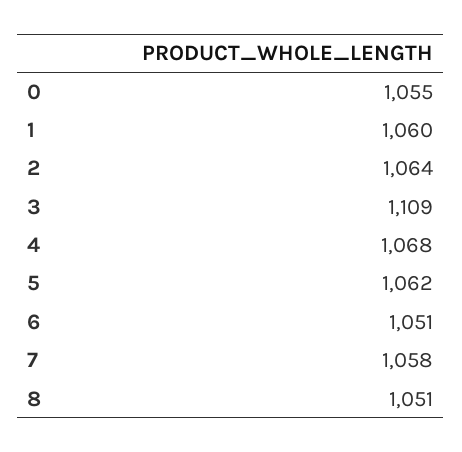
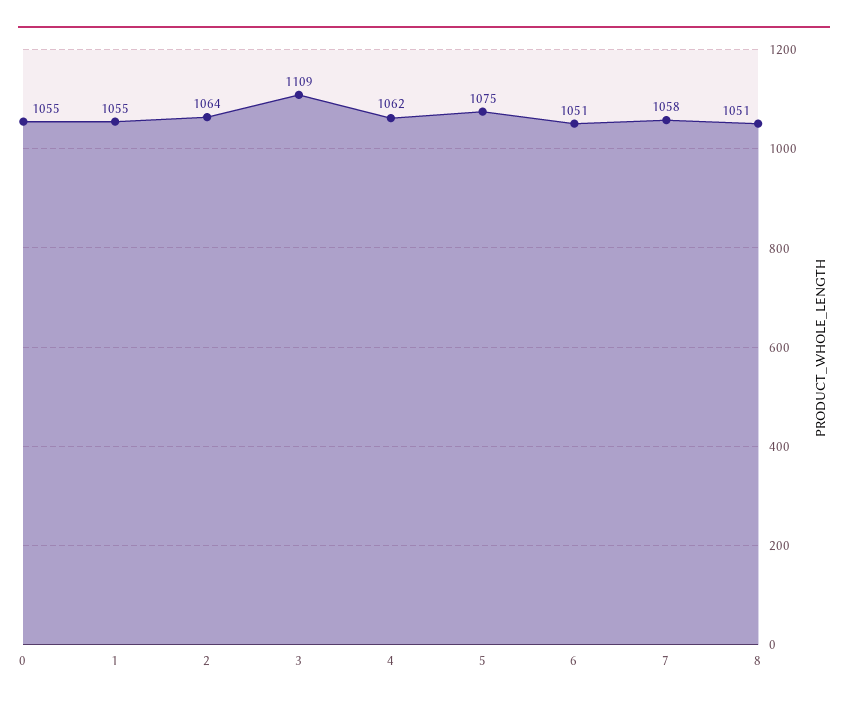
1: 1060 -> 1055
4: 1068 -> 1062
5: 1062 -> 1075

